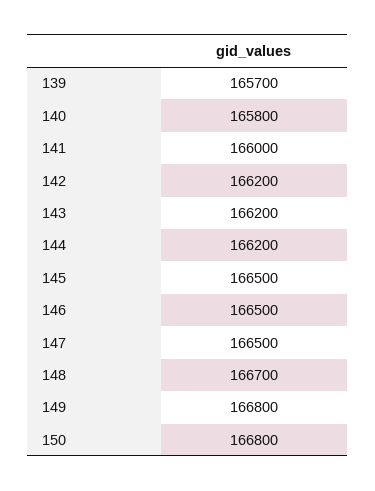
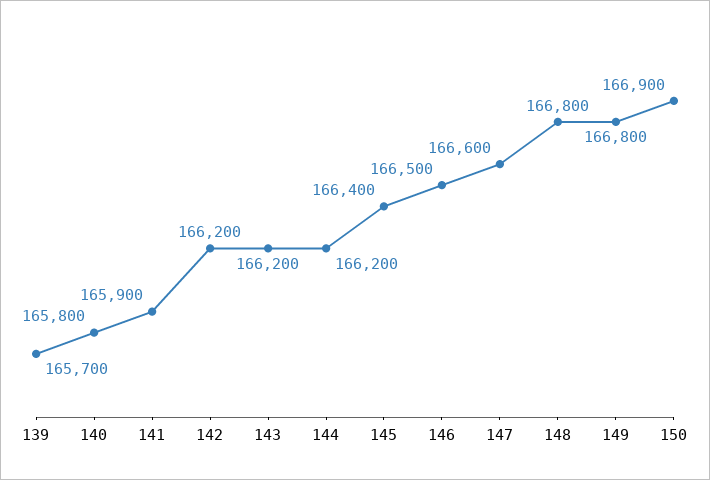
141: 166000 -> 165900
145: 166500 -> 166400
147: 166500 -> 166600
148: 166700 -> 166800
150: 166800 -> 166900

